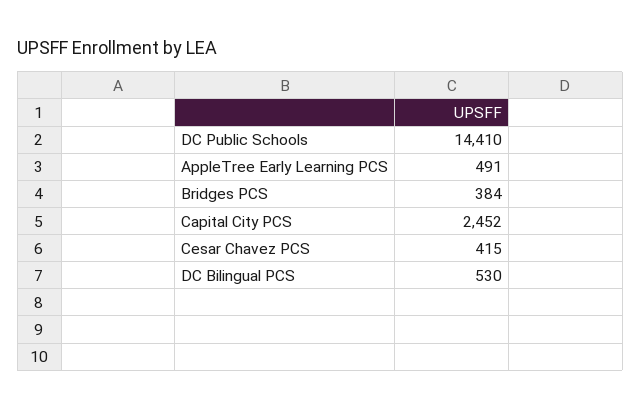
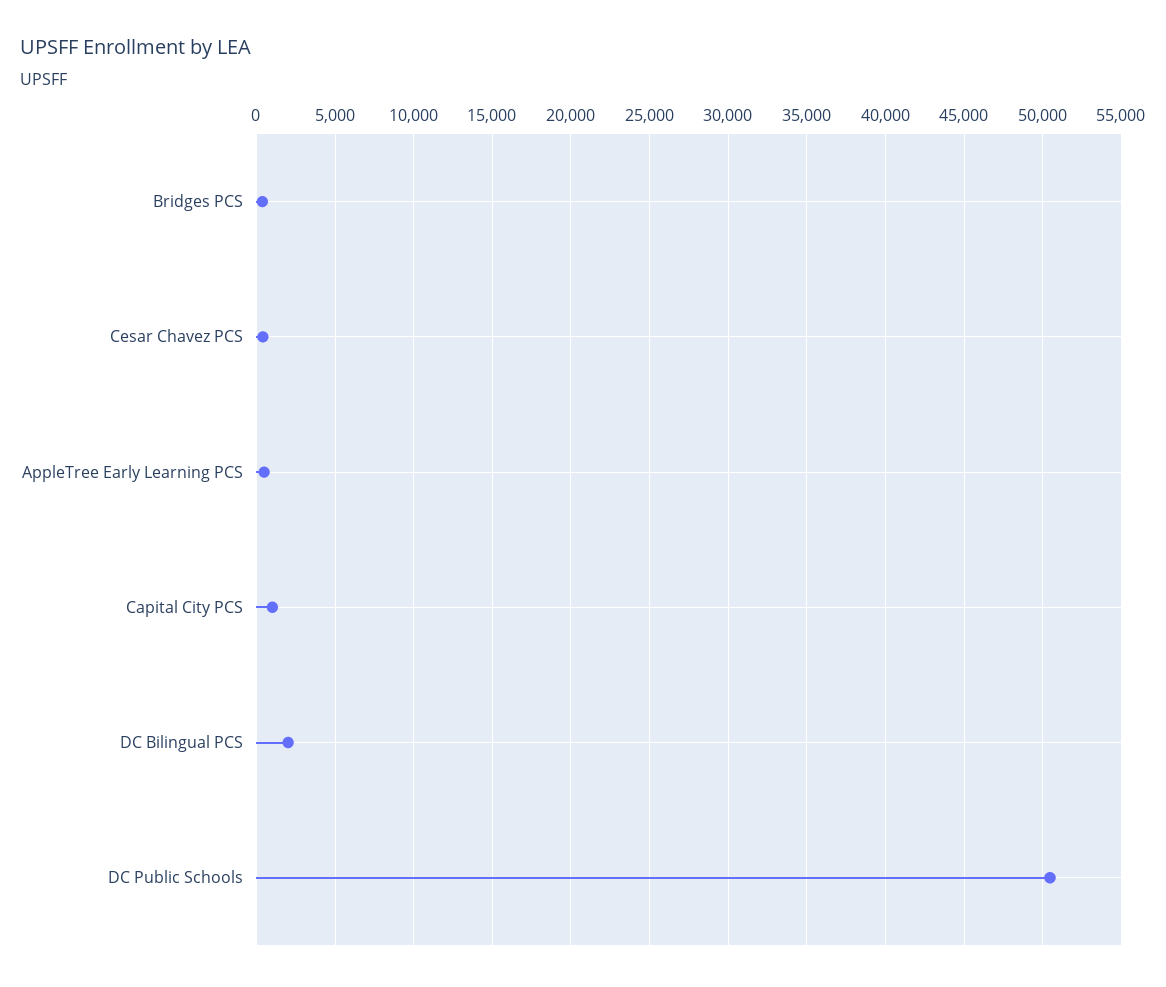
DC Public Schools: 14410 -> 50500
Capital City PCS: 2452 -> 1000
DC Bilingual PCS: 530 -> 2000

